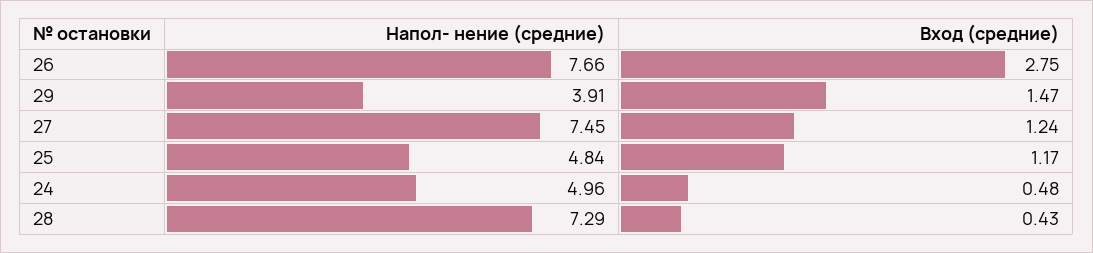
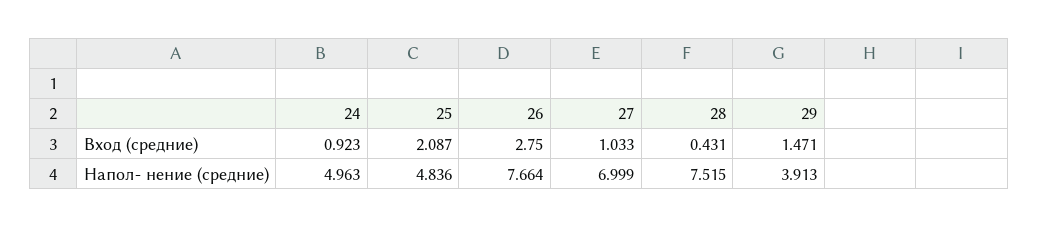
Напол- нение (средние), 27: 7.45 -> 6.999
Вход (средние), 27: 1.24 -> 1.033
Вход (средние), 25: 1.17 -> 2.087
Вход (средние), 24: 0.48 -> 0.923
Напол- нение (средние), 28: 7.29 -> 7.515

